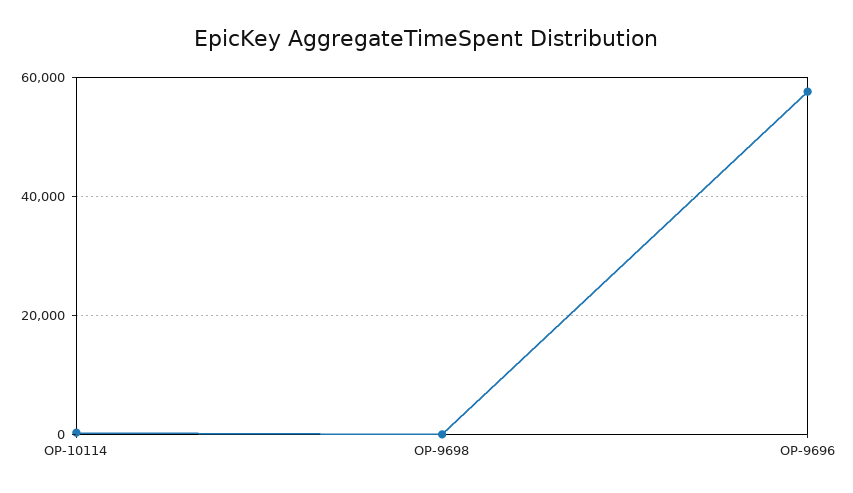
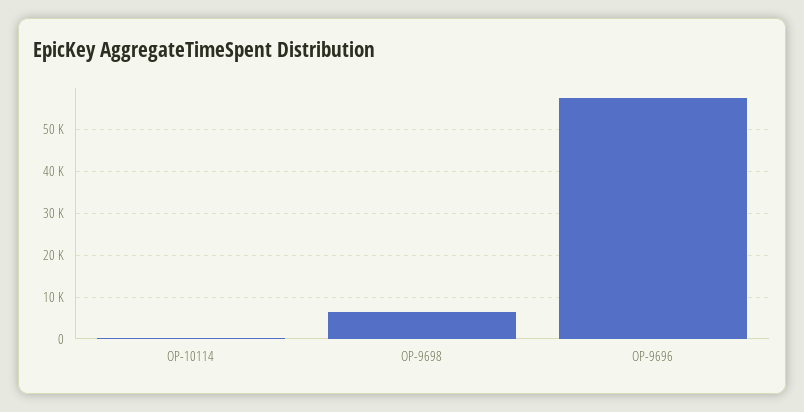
OP-9698: 0 -> 6000

